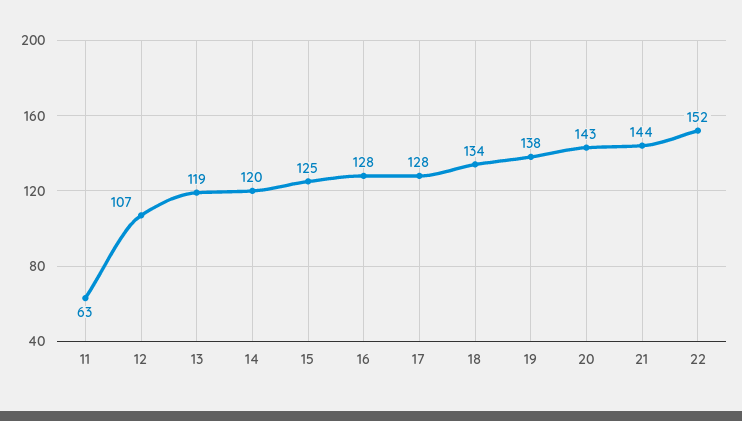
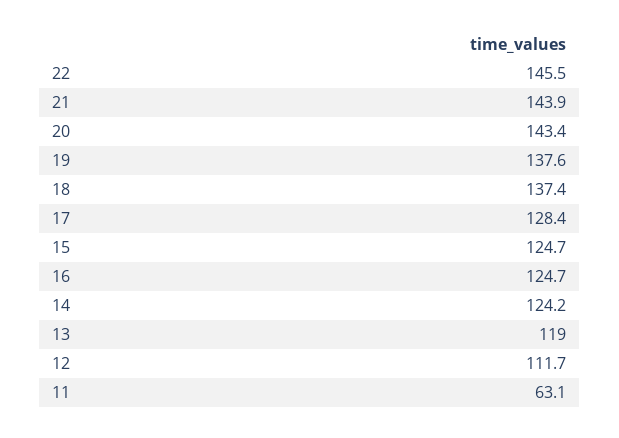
12: 107 -> 111.7
14: 120 -> 124.2
16: 128 -> 124.7
18: 134 -> 137.4
22: 152 -> 145.5

